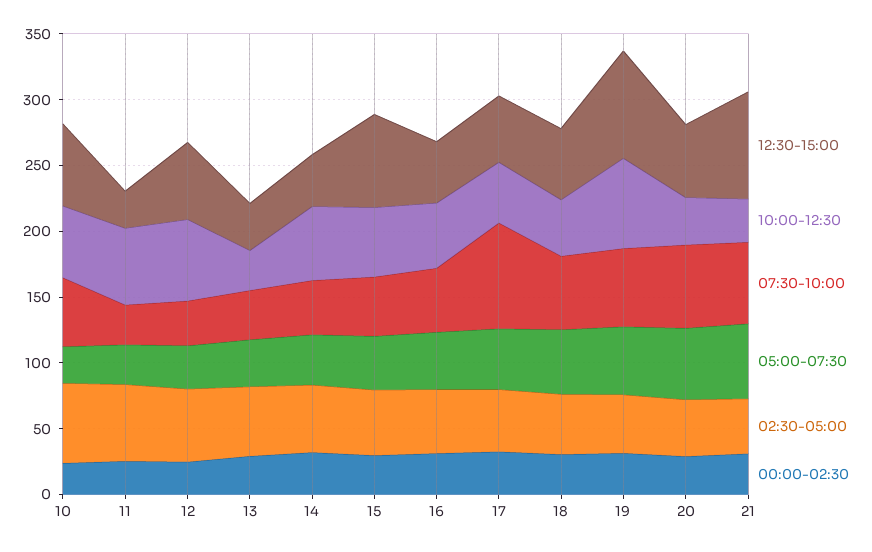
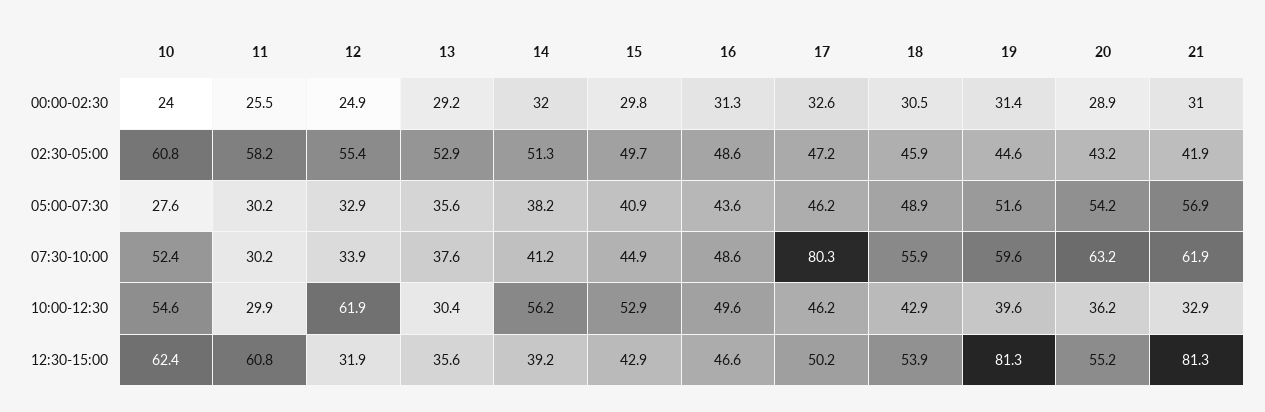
12:30-15:00, 11: 30 -> 60.8
10:00-12:30, 11: 60 -> 29.9
12:30-15:00, 12: 60 -> 31.9
12:30-15:00, 15: 70 -> 42.9
10:00-12:30, 19: 70 -> 39.6

